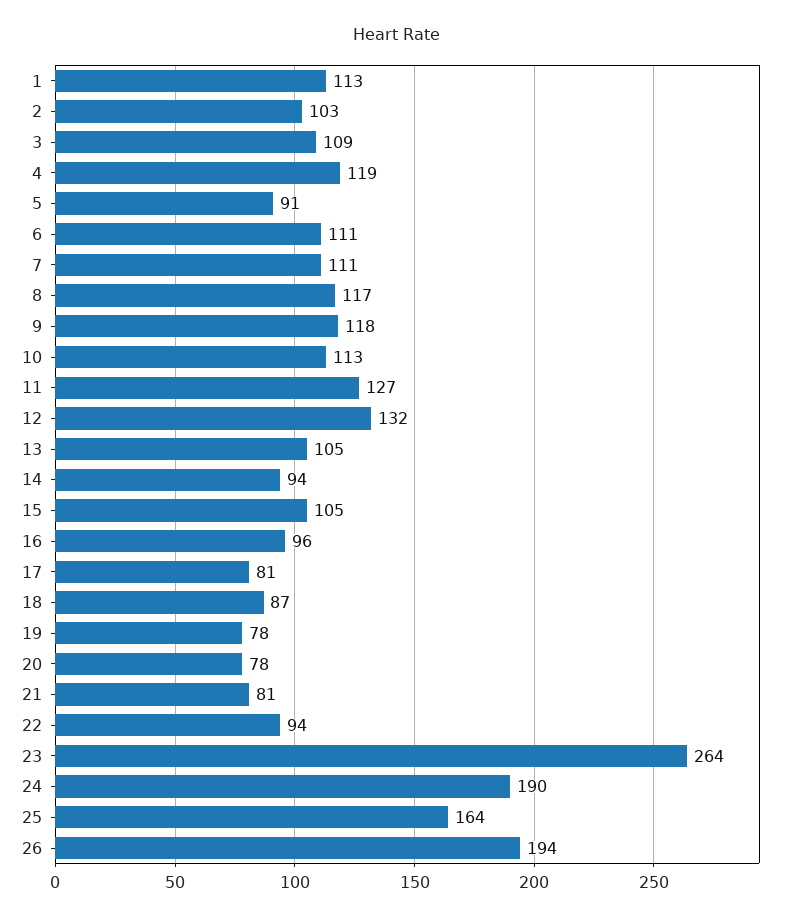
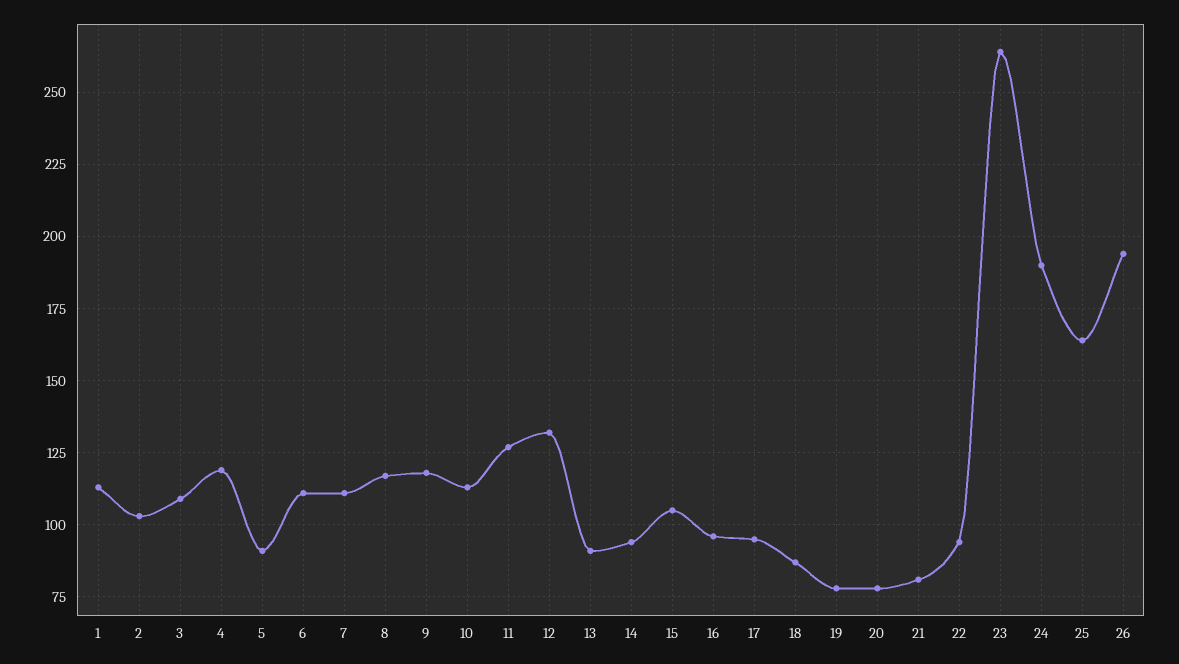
13: 105 -> 90
17: 81 -> 95

